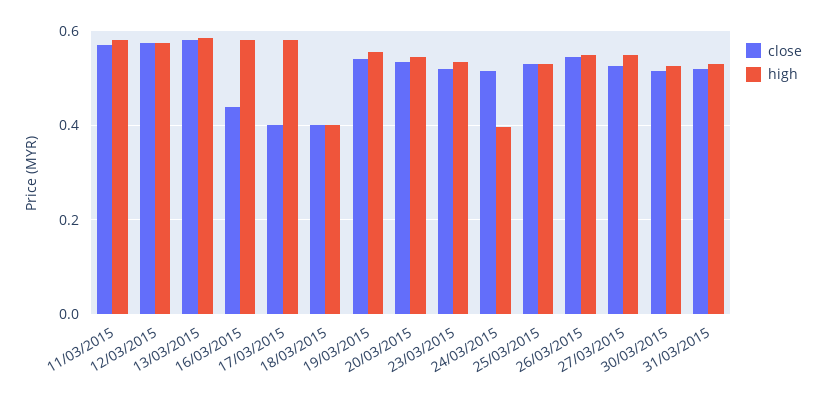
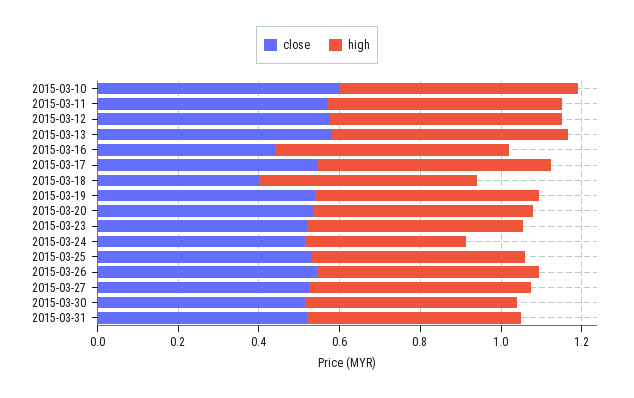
close, 17/03/2015: 0.4 -> 0.55
high, 18/03/2015: 0.4 -> 0.55
close, 2015-03-10: none -> 0.6
high, 2015-03-10: none -> 0.6

